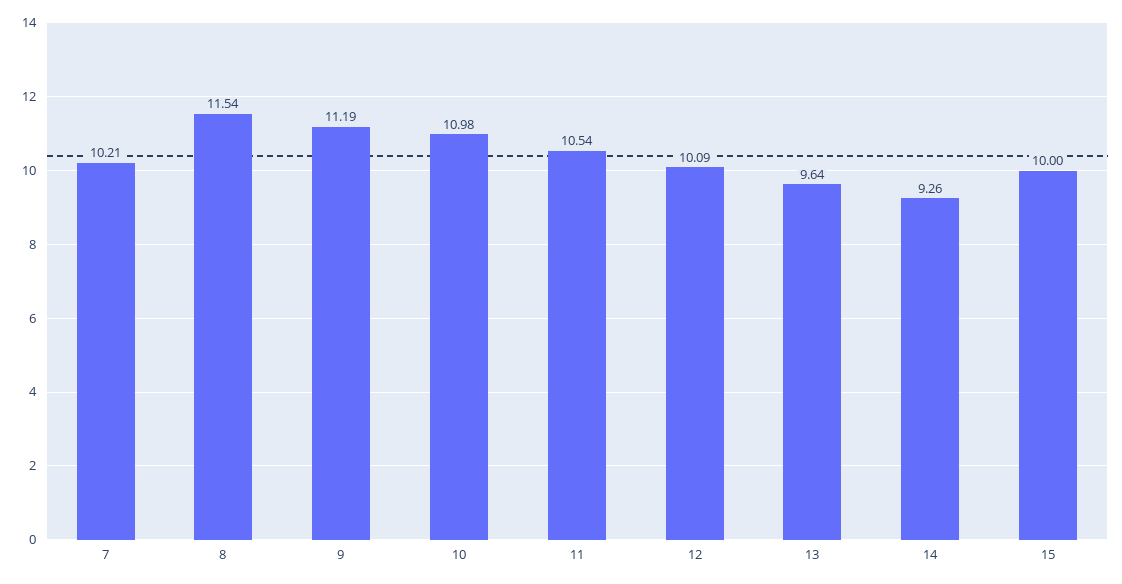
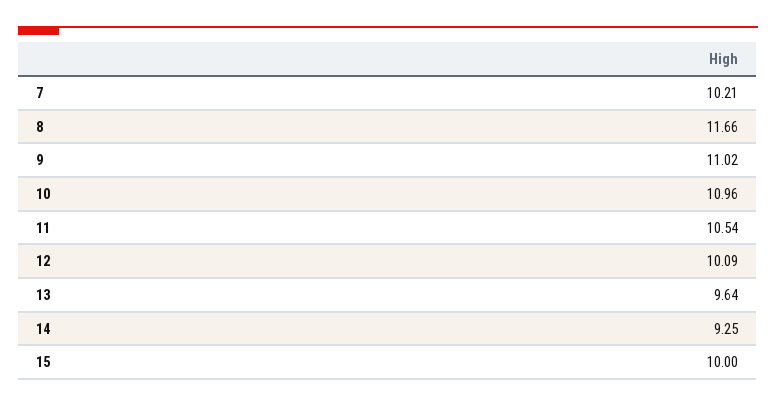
8: 11.54 -> 11.66
9: 11.19 -> 11.02
10: 10.98 -> 10.96
14: 9.26 -> 9.25

